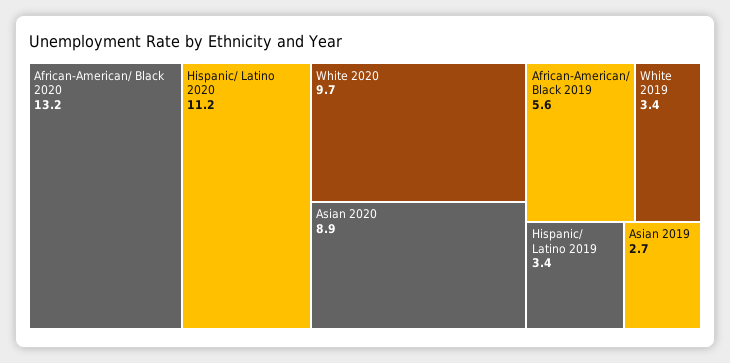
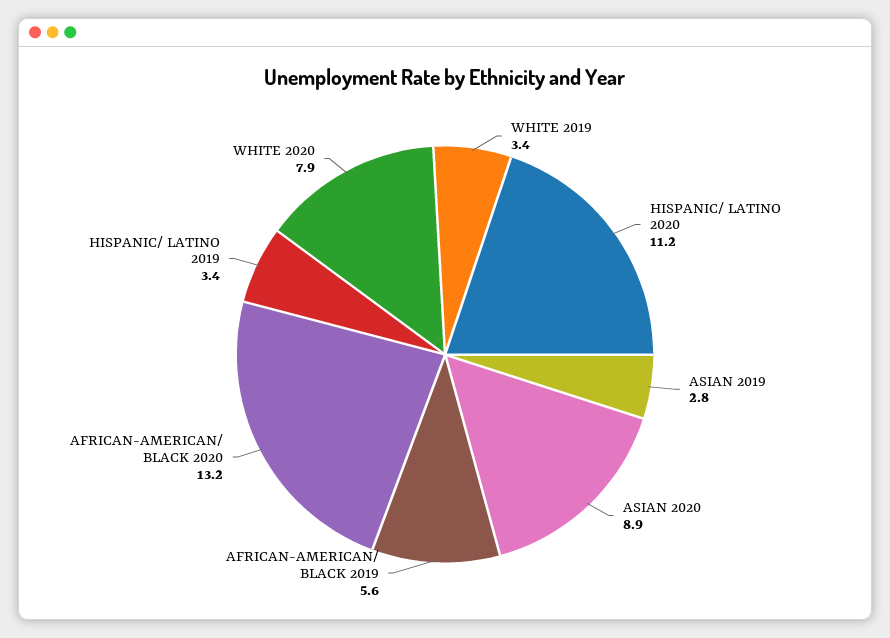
White 2020: 9.7 -> 7.9
Asian 2019: 2.7 -> 2.8

